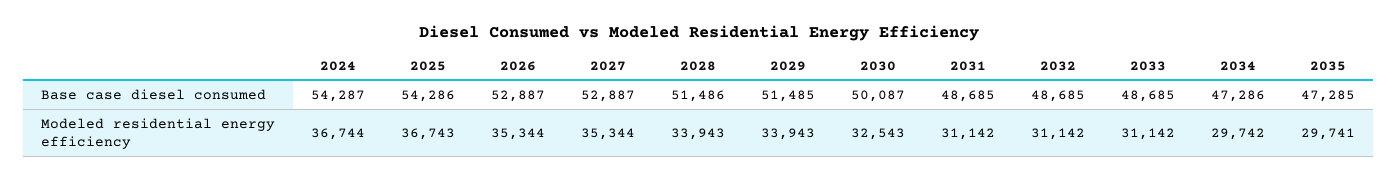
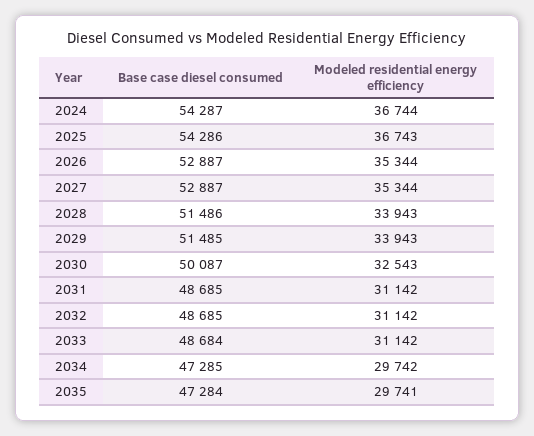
2033, Base case diesel consumed: 48685 -> 48684
2034, Base case diesel consumed: 47286 -> 47285
2035, Base case diesel consumed: 47285 -> 47284

